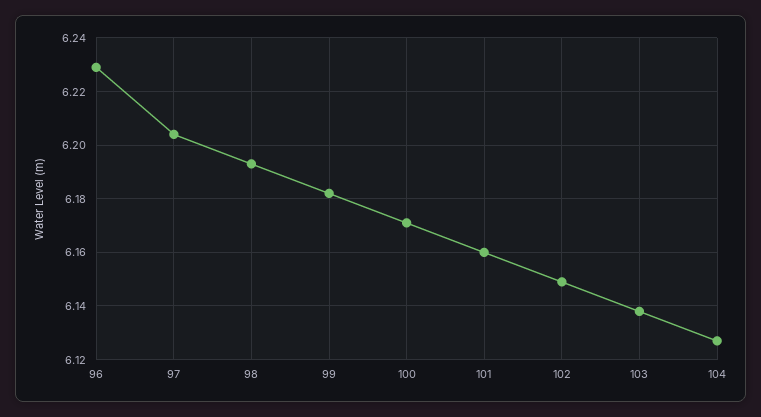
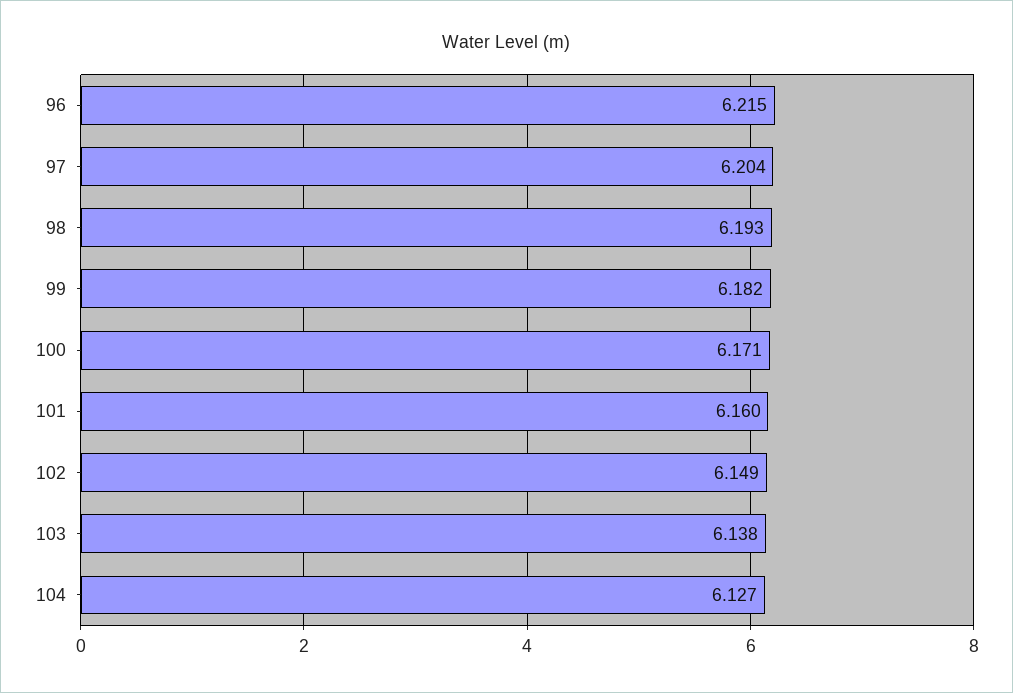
96: 6.23 -> 6.215

